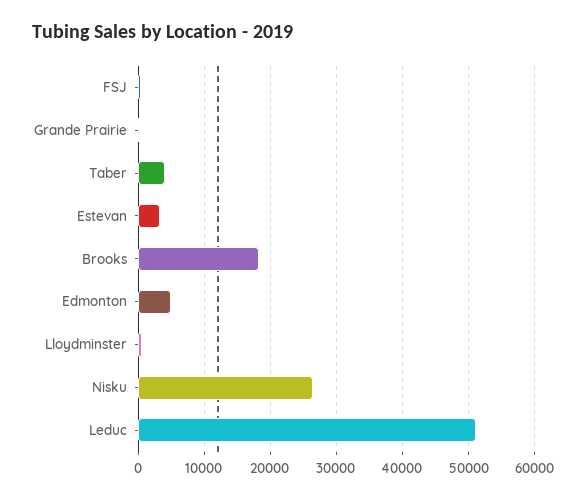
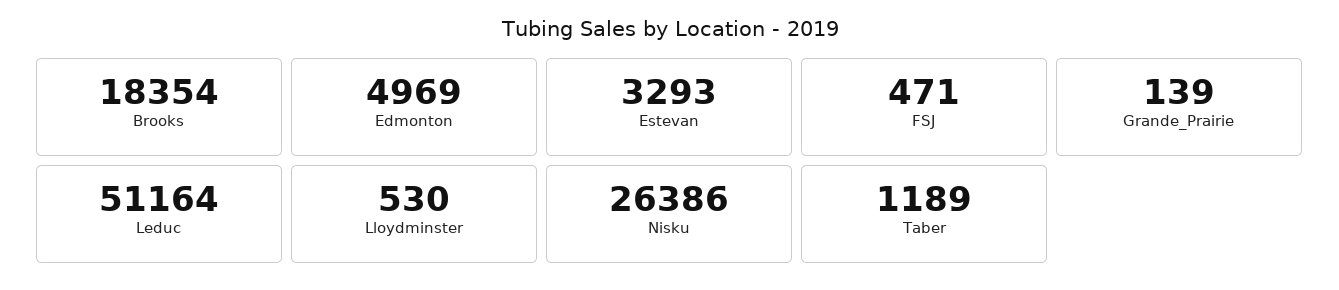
Taber: 4000 -> 1189

